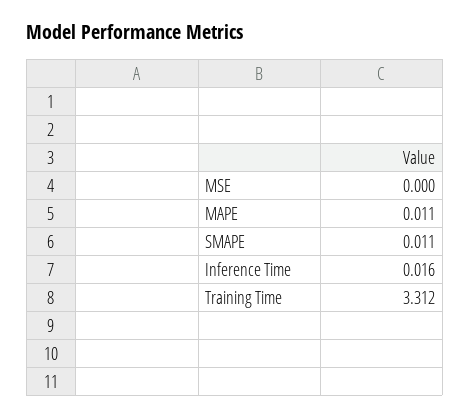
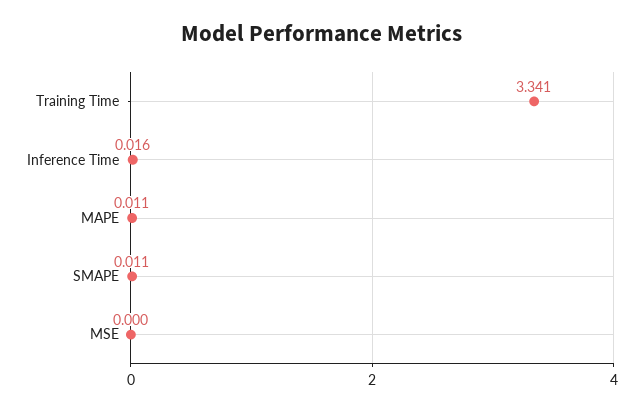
Training Time: 3.312 -> 3.341

